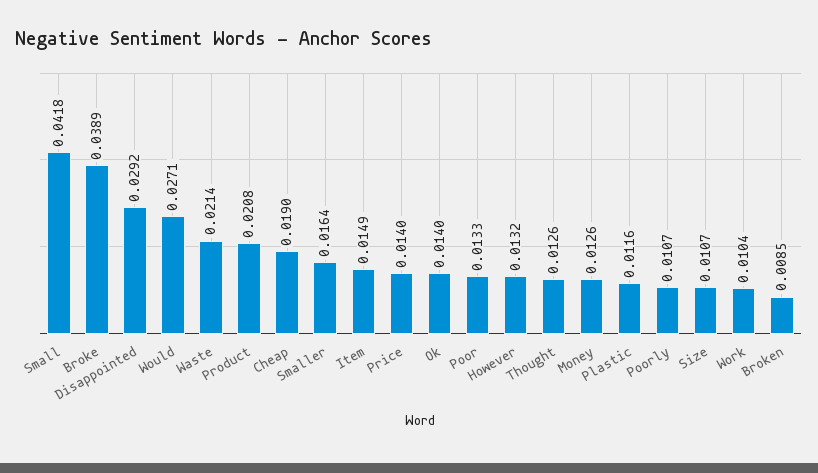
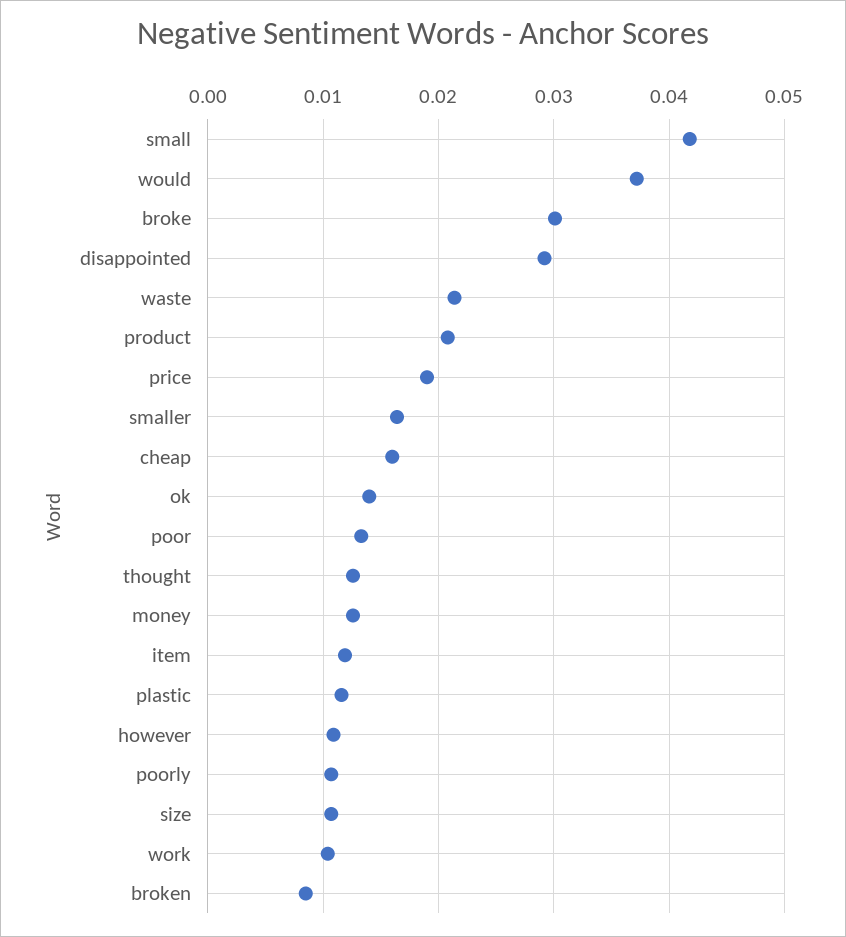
Broke: 0.0389 -> 0.03
Would: 0.0271 -> 0.037
Cheap: 0.019 -> 0.016
Item: 0.0149 -> 0.012
Price: 0.014 -> 0.019
However: 0.0132 -> 0.011

